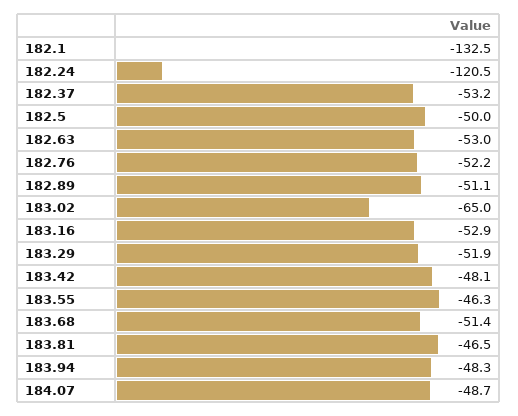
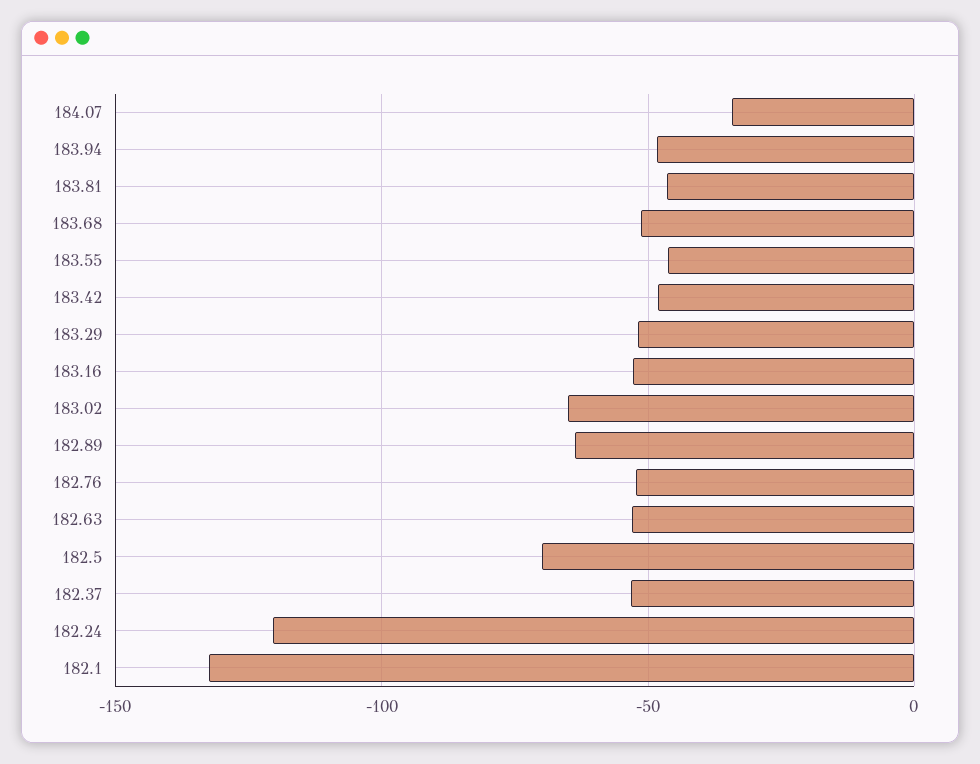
182.5: -50 -> -70
182.89: -51.1 -> -65
184.07: -48.7 -> -35

